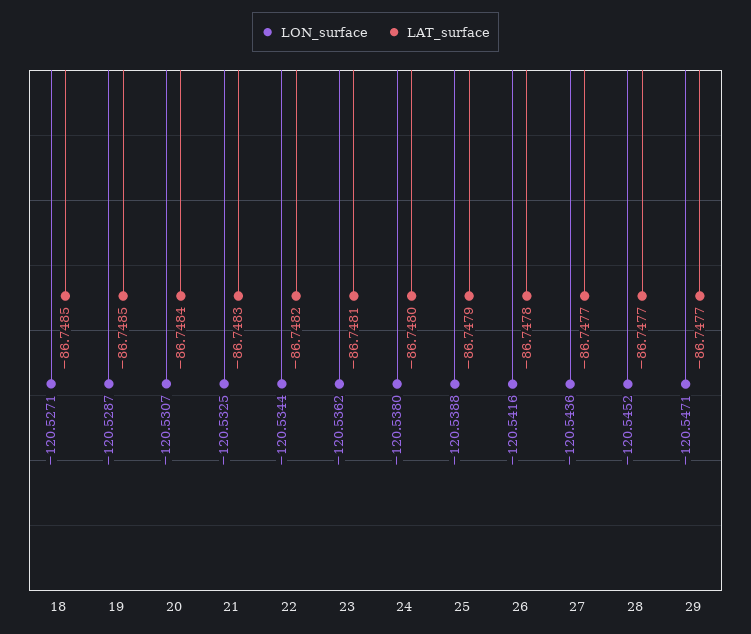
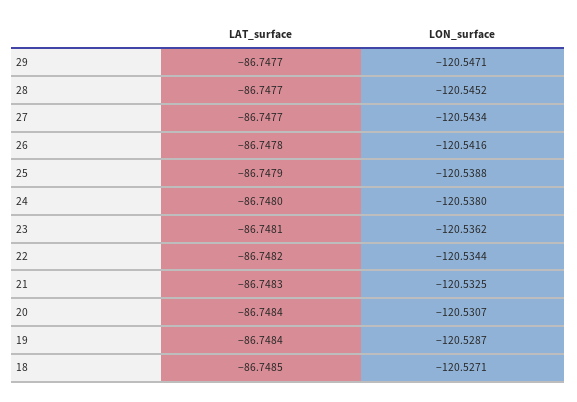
LAT_surface, 19: -86.7485 -> -86.7484
LON_surface, 27: -120.5436 -> -120.5434

